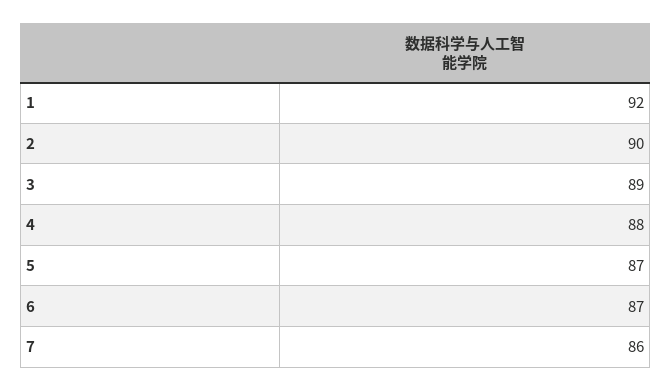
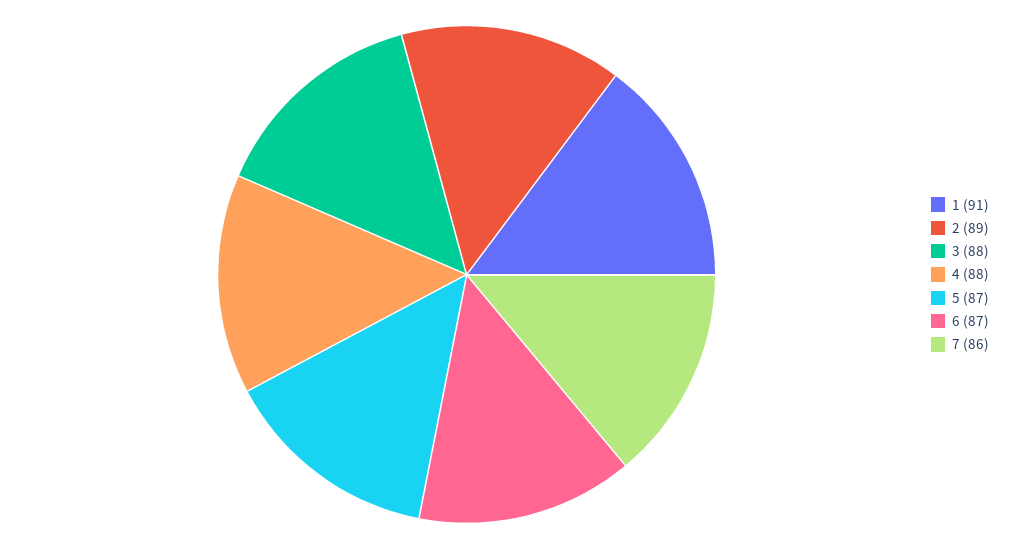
1: 92 -> 91
2: 90 -> 89
3: 89 -> 88

